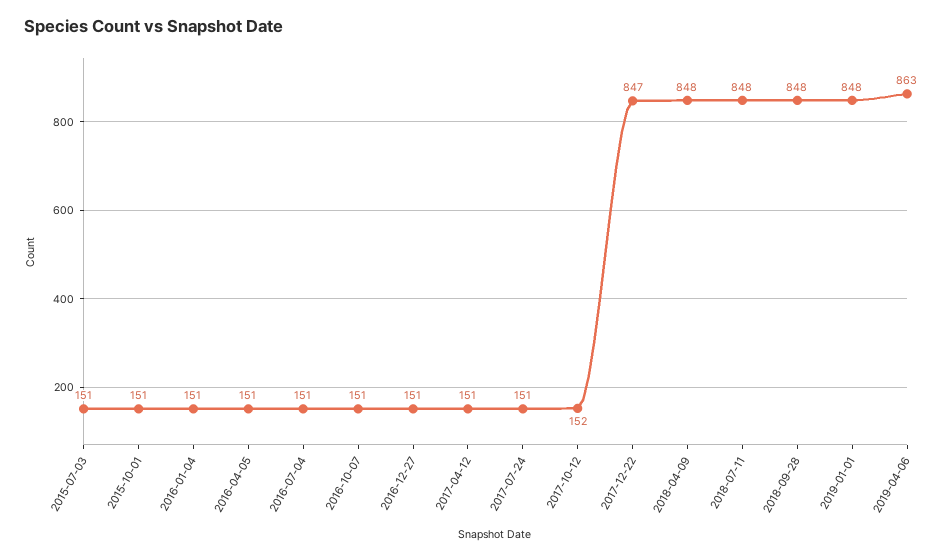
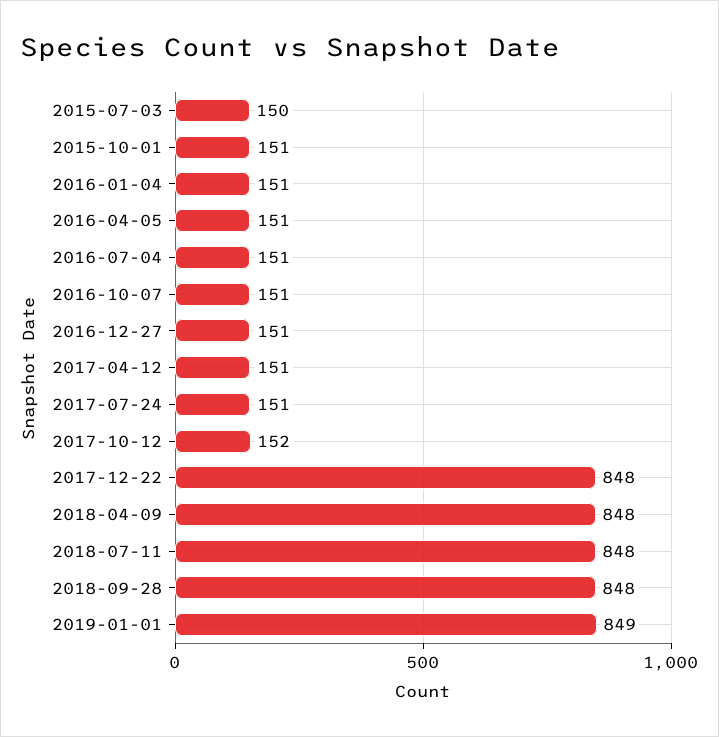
2015-07-03: 151 -> 150
2017-12-22: 847 -> 848
2019-01-01: 848 -> 849
2019-04-06: 863 -> none

